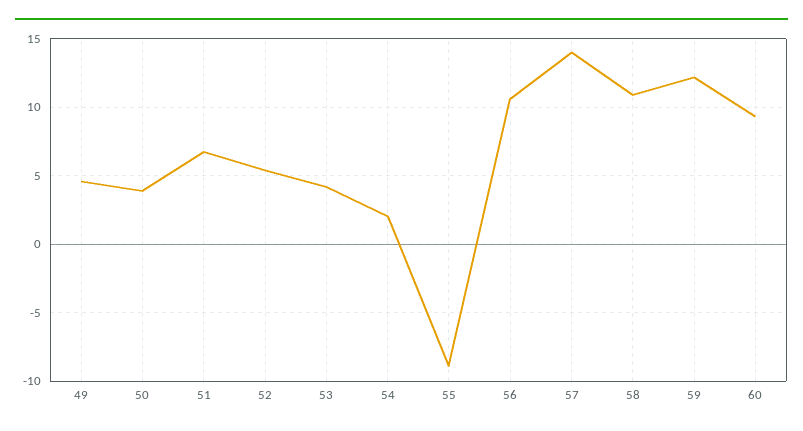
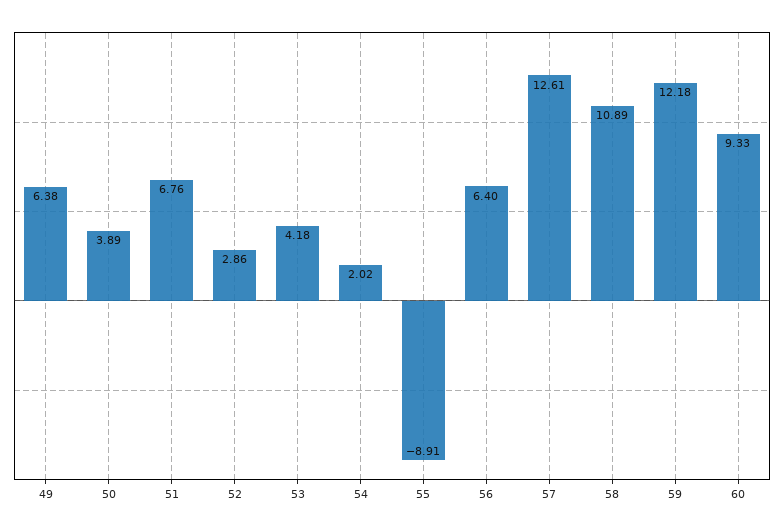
49: 4.5 -> 6.38
52: 5.5 -> 2.86
56: 10.5 -> 6.4
57: 14 -> 12.61

